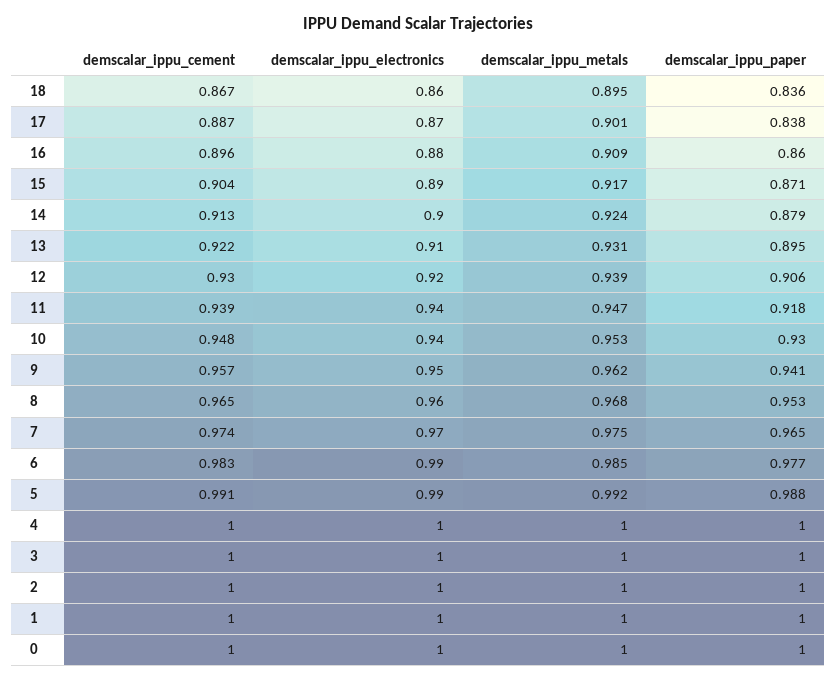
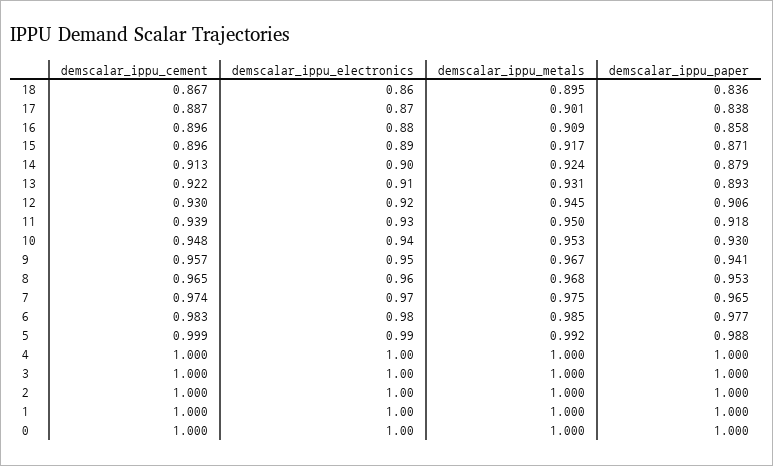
demscalar_ippu_paper, 16: 0.86 -> 0.858
demscalar_ippu_cement, 15: 0.904 -> 0.896
demscalar_ippu_paper, 13: 0.895 -> 0.893
demscalar_ippu_metals, 12: 0.939 -> 0.945
demscalar_ippu_electronics, 11: 0.94 -> 0.93
demscalar_ippu_metals, 11: 0.947 -> 0.95
demscalar_ippu_metals, 9: 0.962 -> 0.967
demscalar_ippu_electronics, 6: 0.99 -> 0.98
demscalar_ippu_cement, 5: 0.991 -> 0.999

